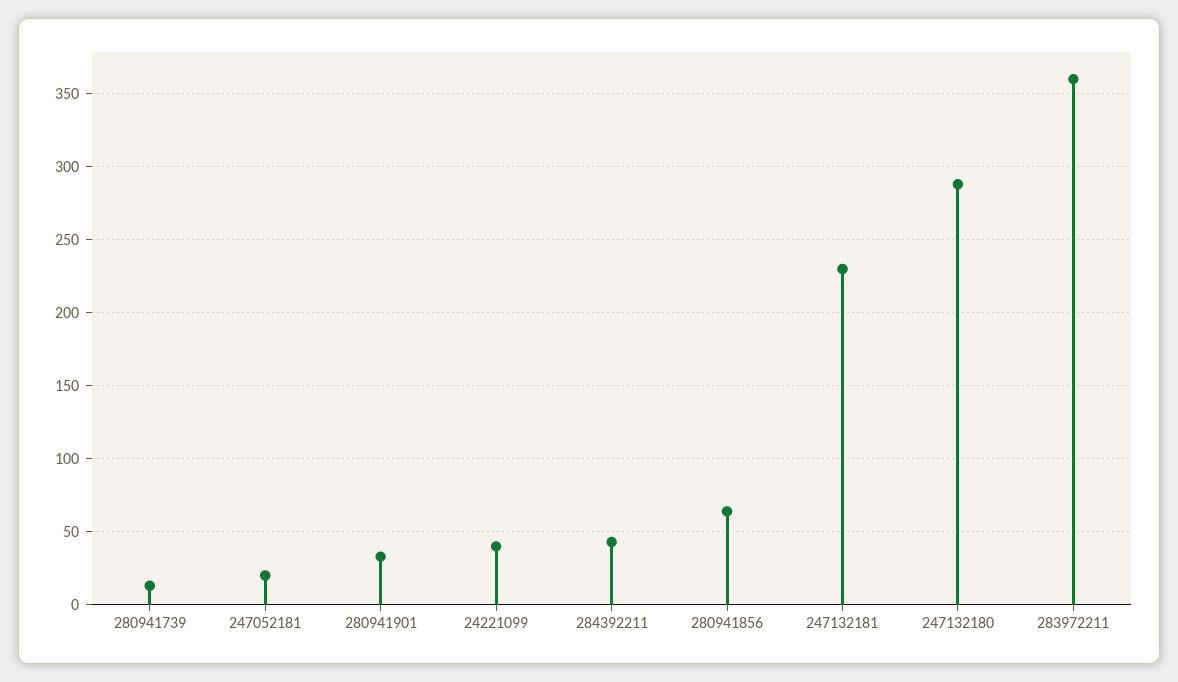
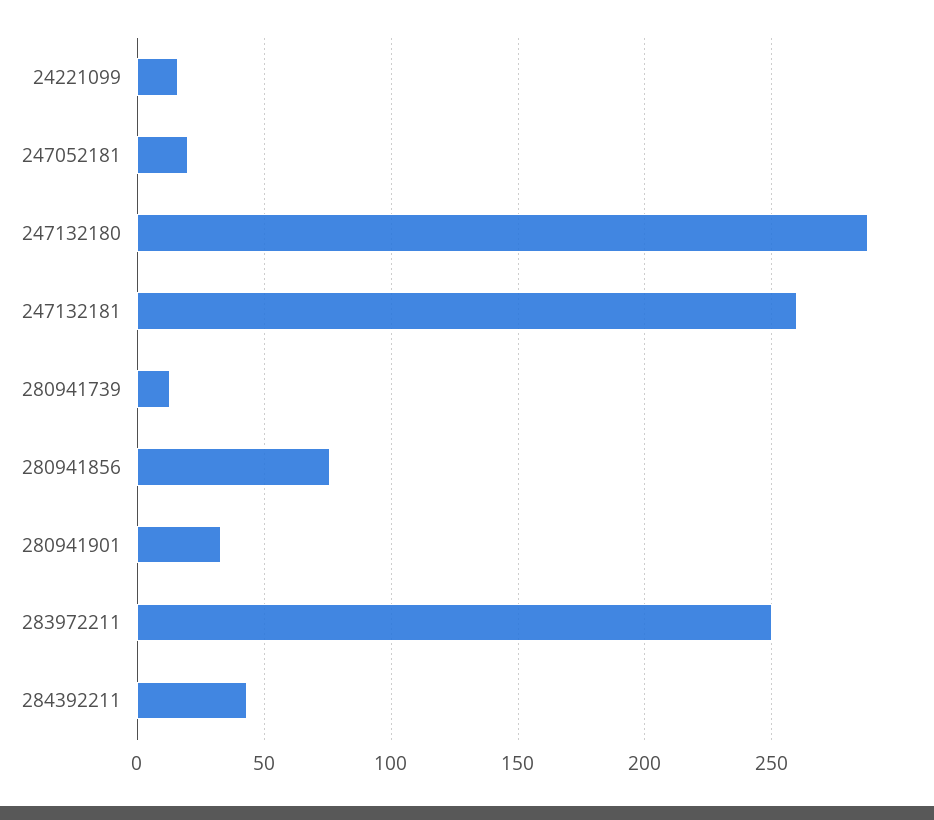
24221099: 40 -> 15
280941856: 65 -> 75
247132181: 230 -> 260
283972211: 360 -> 250

